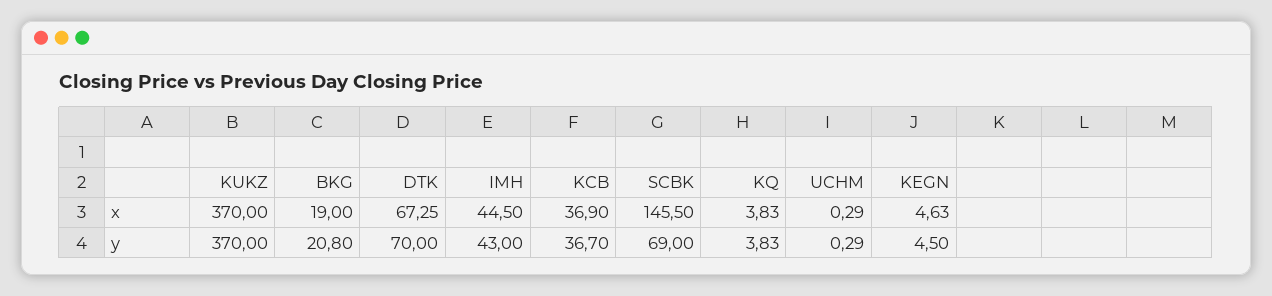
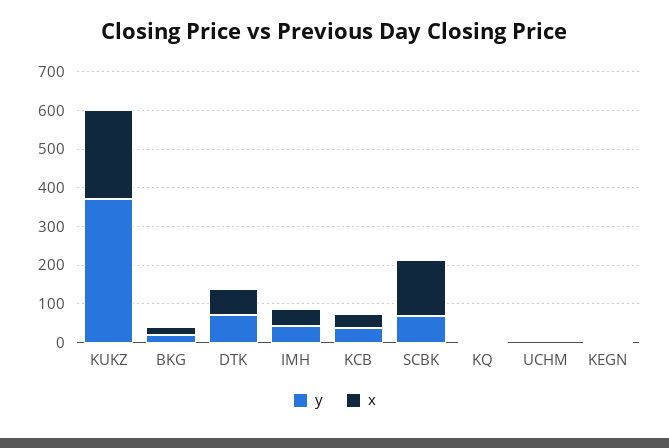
x, KUKZ: 370 -> 225

